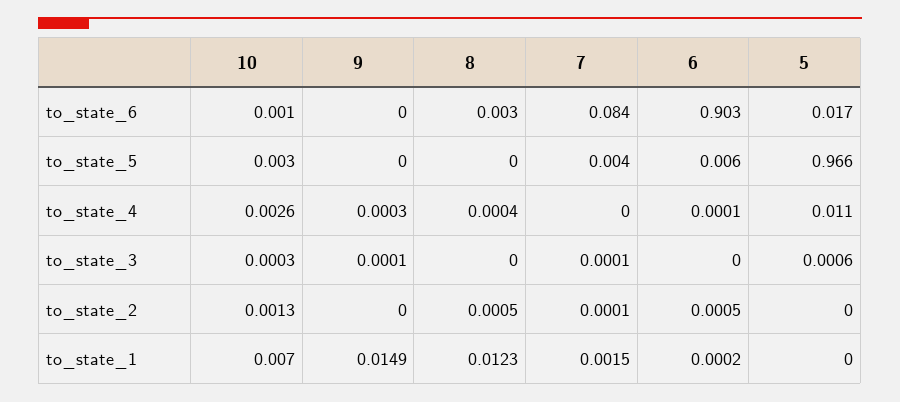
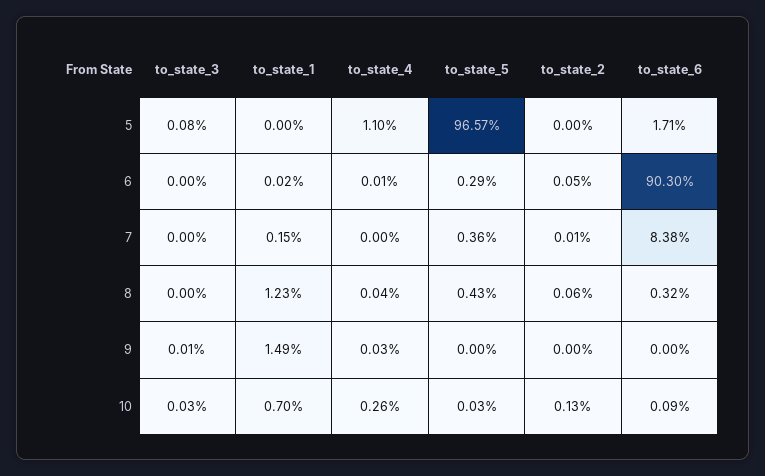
10, to_state_5: 0.003 -> 0.0003
8, to_state_5: 0 -> 0.0043
6, to_state_5: 0.006 -> 0.0029
7, to_state_3: 0.0001 -> 0
5, to_state_3: 0.0006 -> 0.0008
8, to_state_2: 0.0005 -> 0.0006

